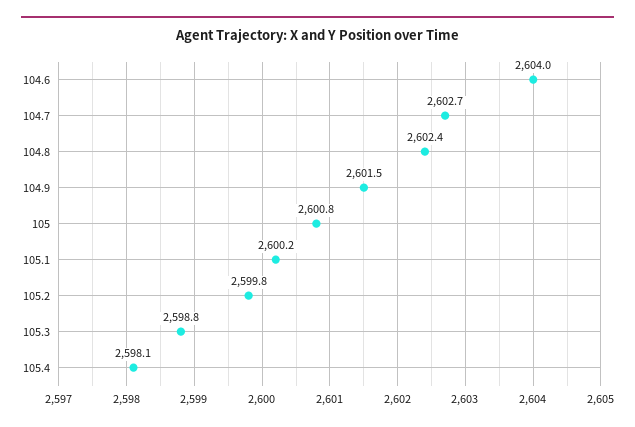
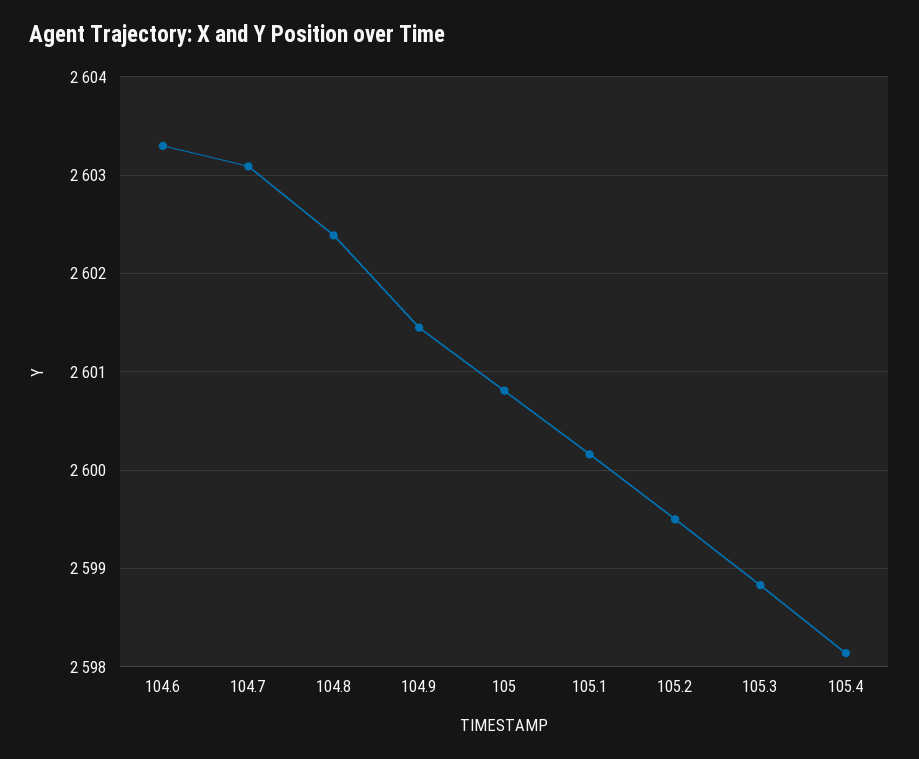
104.6: 2604 -> 2603.3
104.7: 2602.7 -> 2603.1
105.2: 2599.8 -> 2599.5

